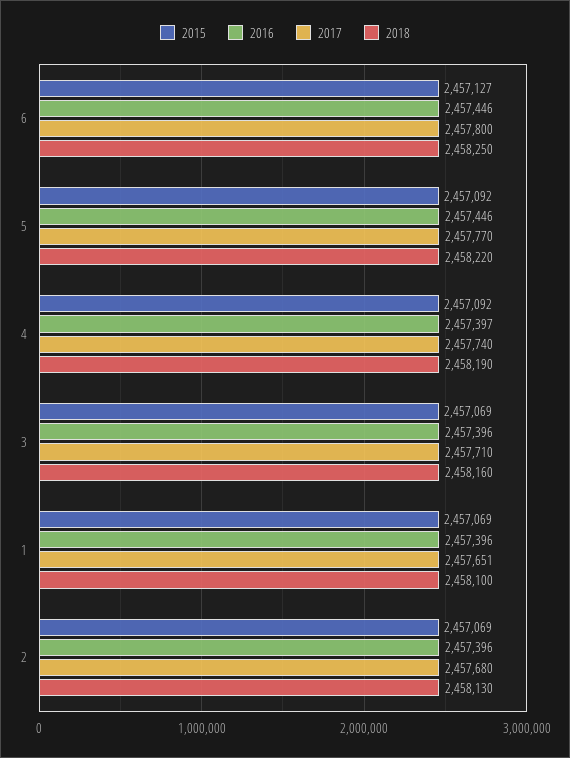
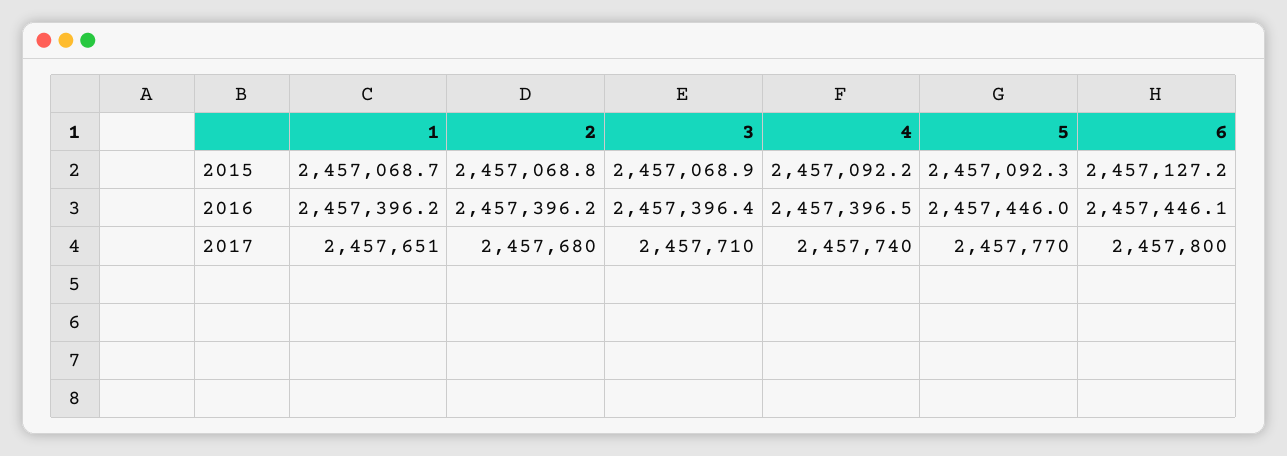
2018, 6: 2458250 -> none
2018, 5: 2458220 -> none
2018, 4: 2458190 -> none
2018, 3: 2458160 -> none
2018, 1: 2458100 -> none
2018, 2: 2458130 -> none

